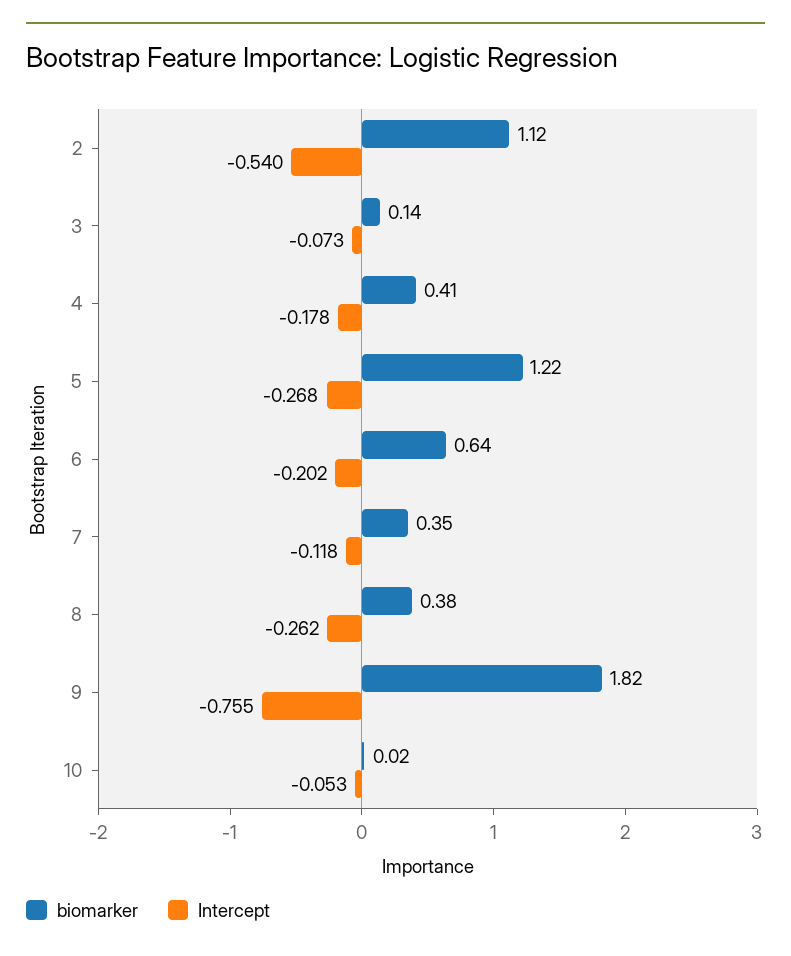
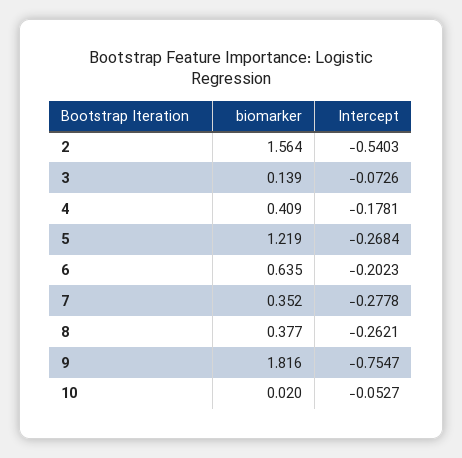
biomarker, 2: 1.12 -> 1.564
Intercept, 7: -0.118 -> -0.2778

